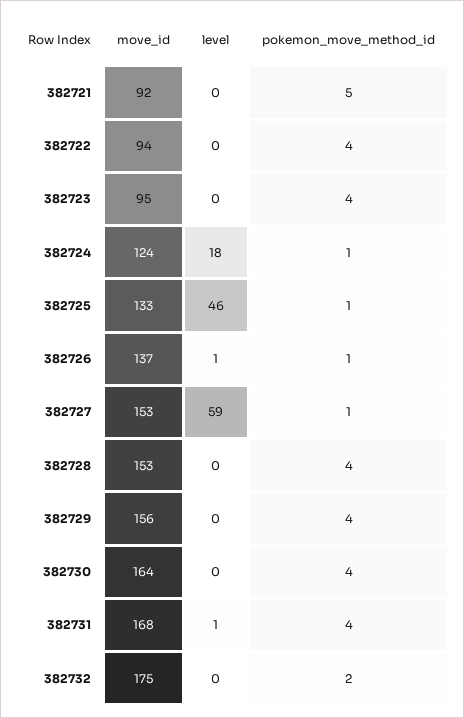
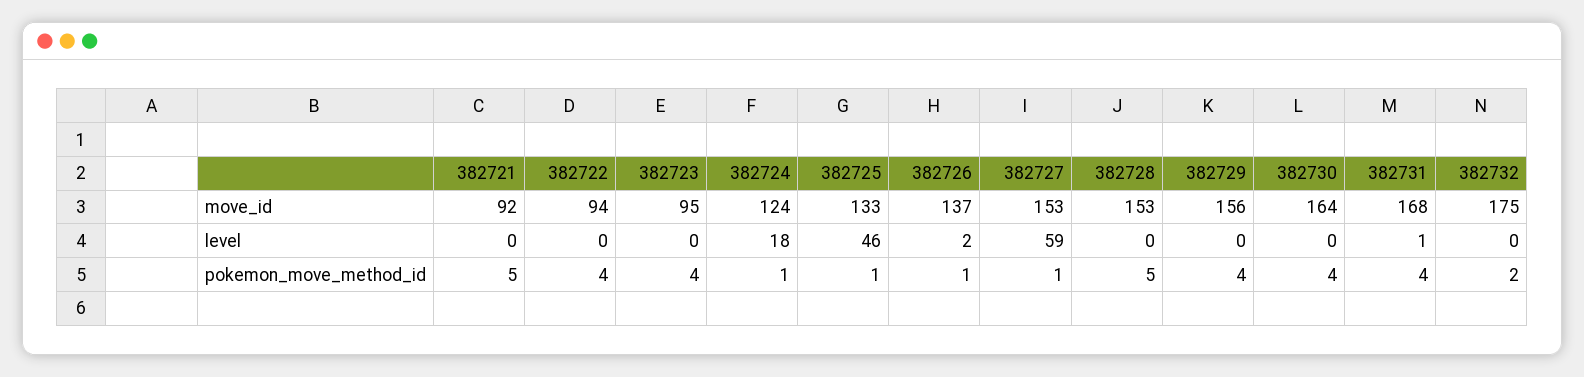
level, 382726: 1 -> 2
pokemon_move_method_id, 382728: 4 -> 5

